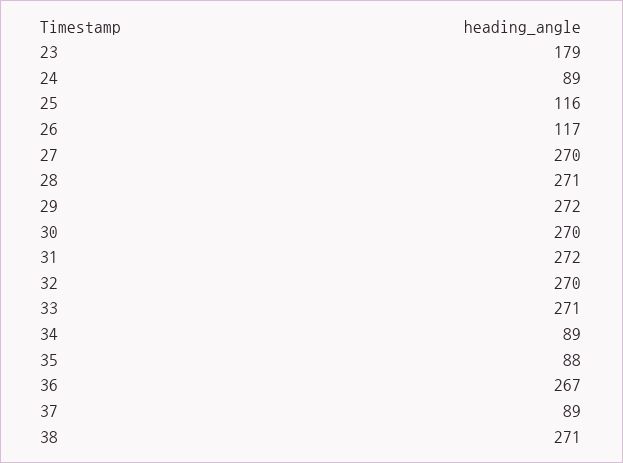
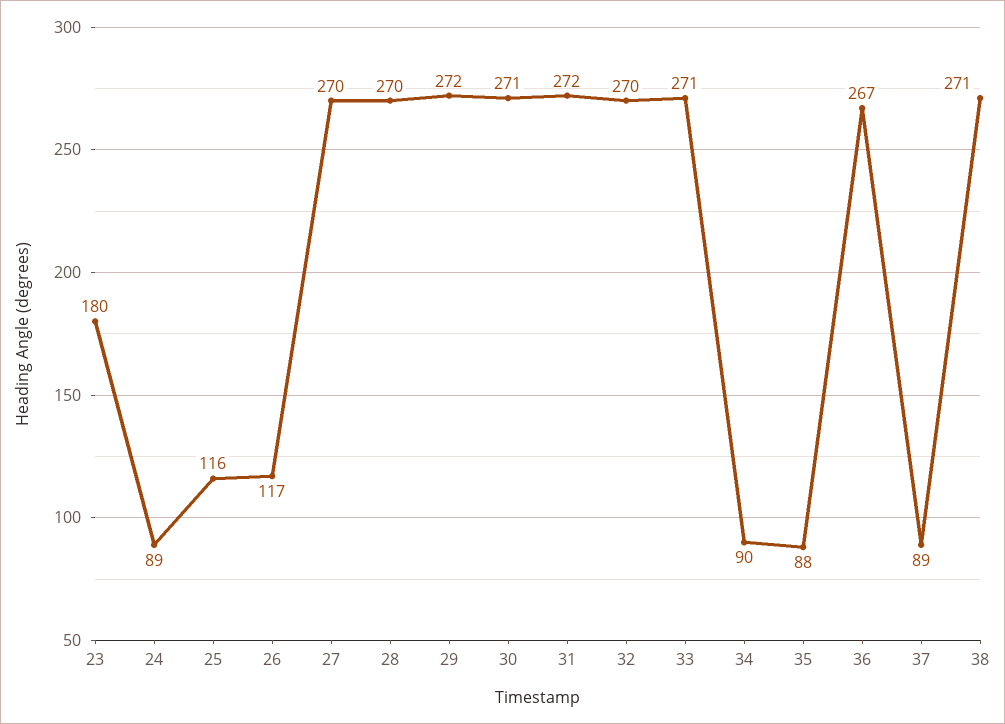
23: 179 -> 180
28: 271 -> 270
30: 270 -> 271
34: 89 -> 90

